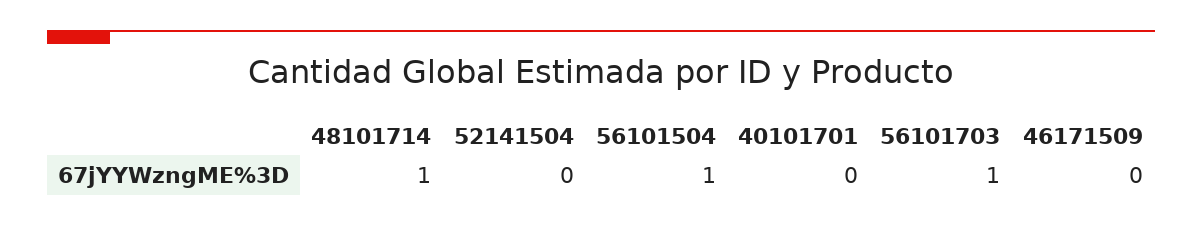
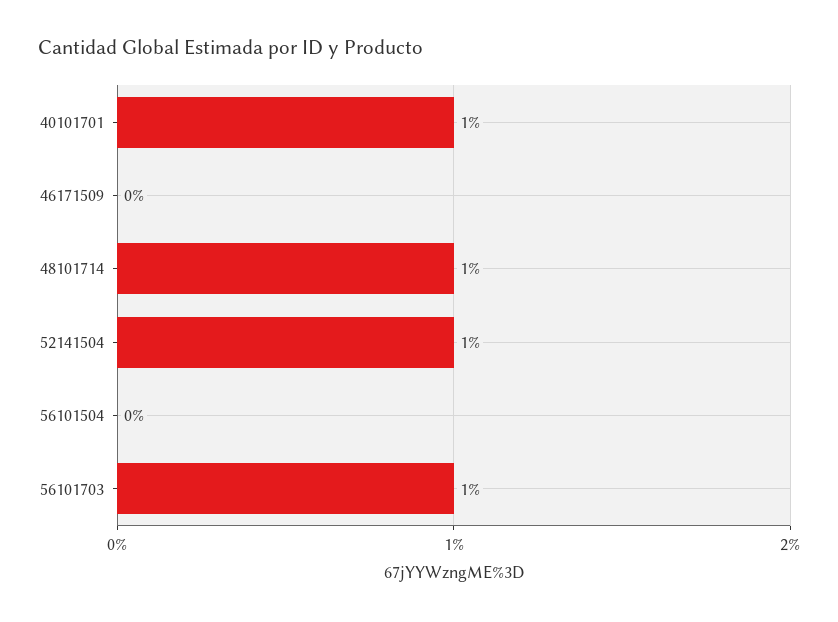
52141504: 0 -> 1
56101504: 1 -> 0
40101701: 0 -> 1

